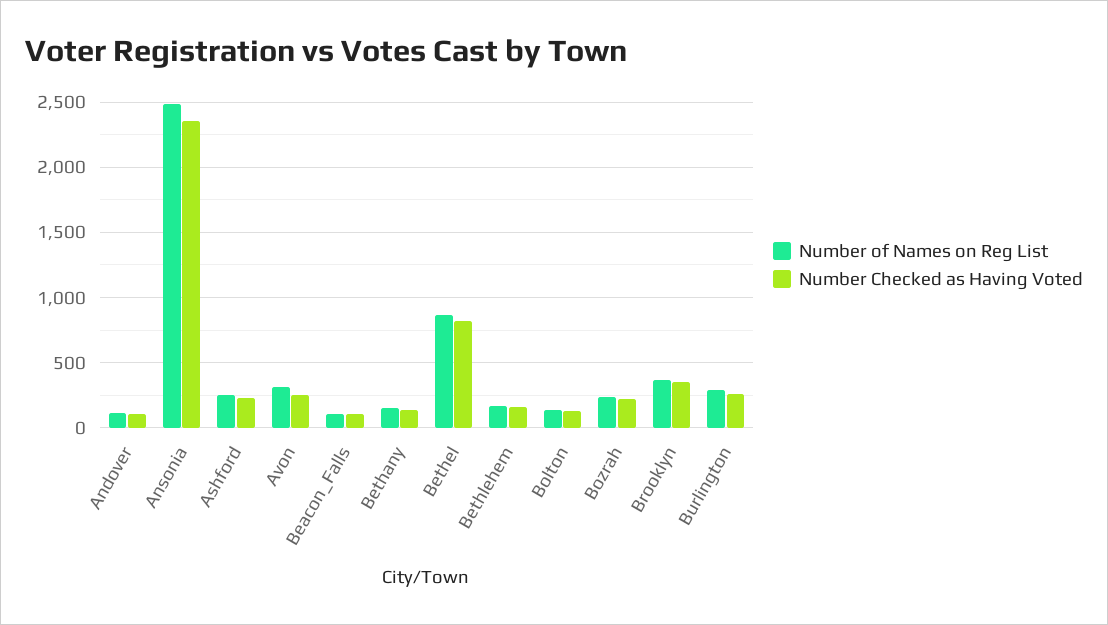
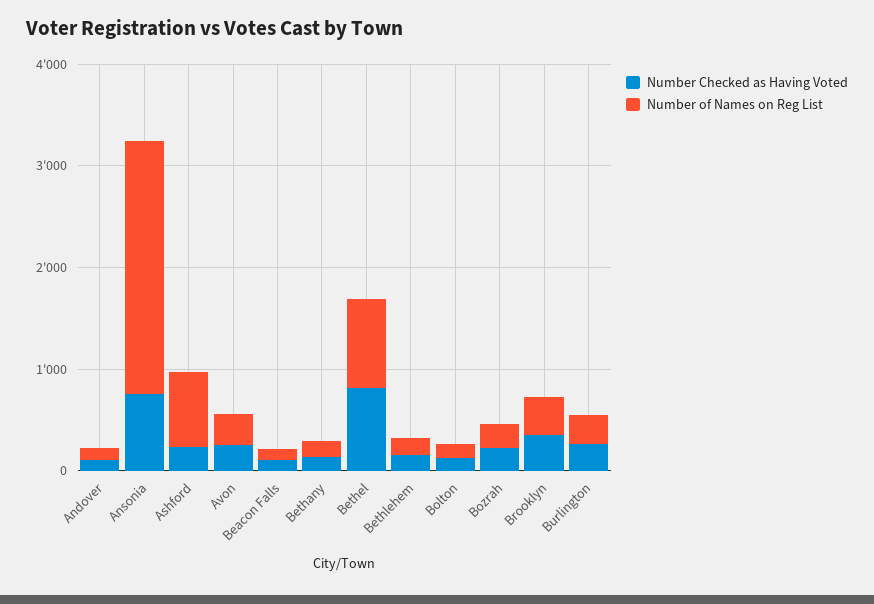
Number Checked as Having Voted, Ansonia: 2350 -> 800
Number of Names on Reg List, Ashford: 250 -> 800

